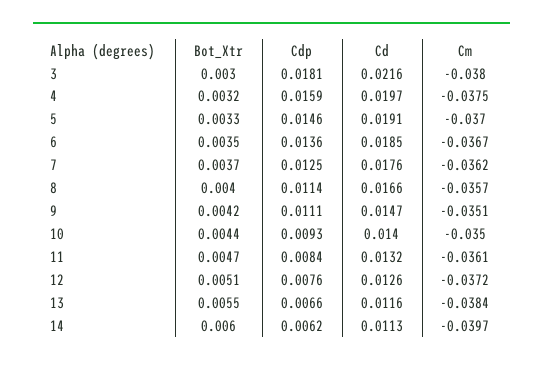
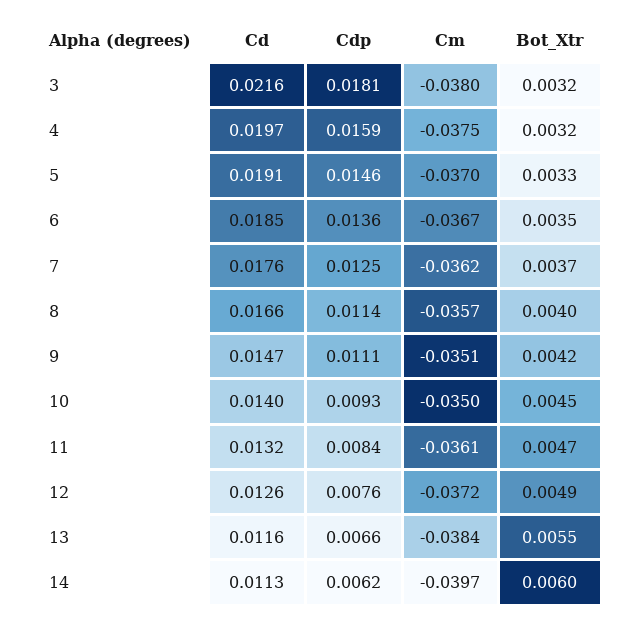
Bot_Xtr, 3: 0.003 -> 0.0032
Bot_Xtr, 10: 0.0044 -> 0.0045
Bot_Xtr, 12: 0.0051 -> 0.0049

